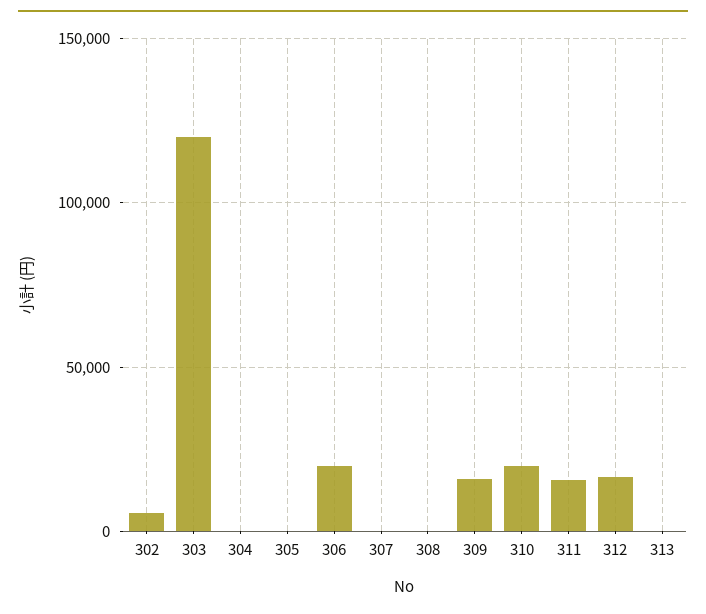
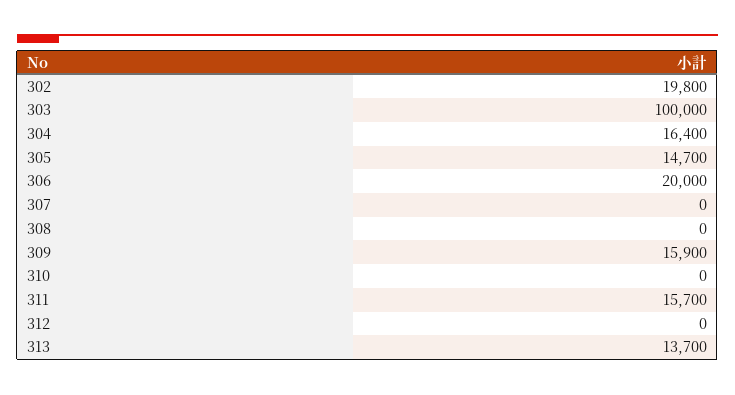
302: 5000 -> 19800
303: 120000 -> 100000
304: 0 -> 16400
305: 0 -> 14700
310: 20000 -> 0
312: 15000 -> 0
313: 0 -> 13700

